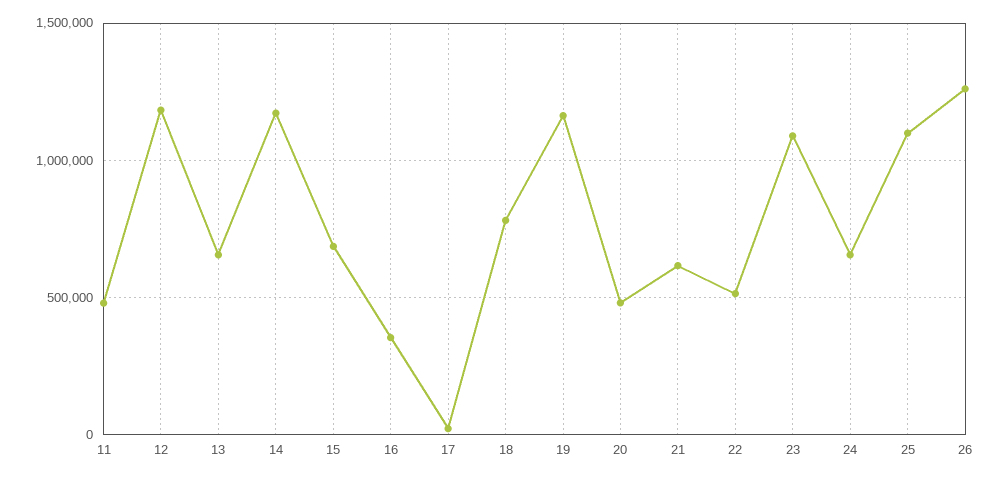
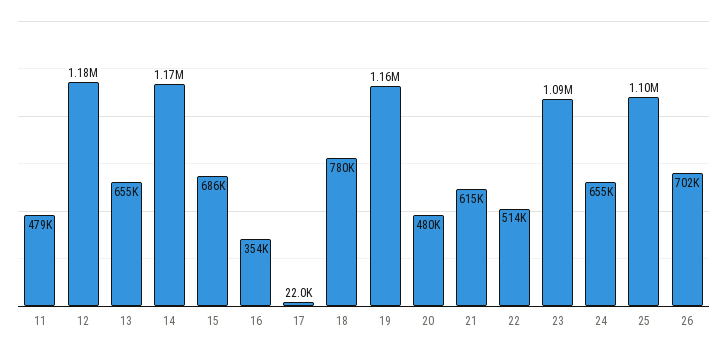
26: 1250000 -> 702000

